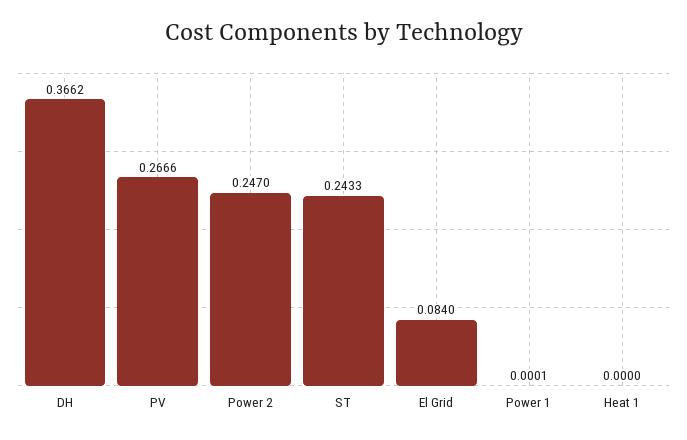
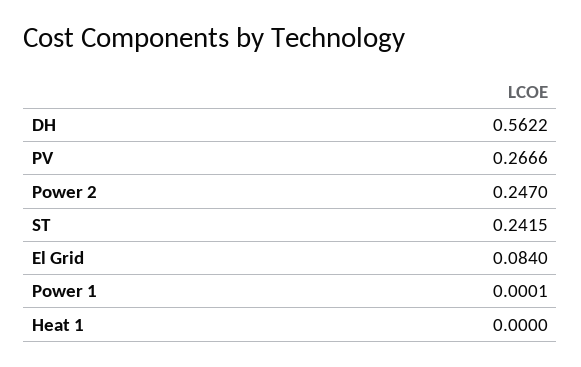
DH: 0.3662 -> 0.5622
ST: 0.2433 -> 0.2415

